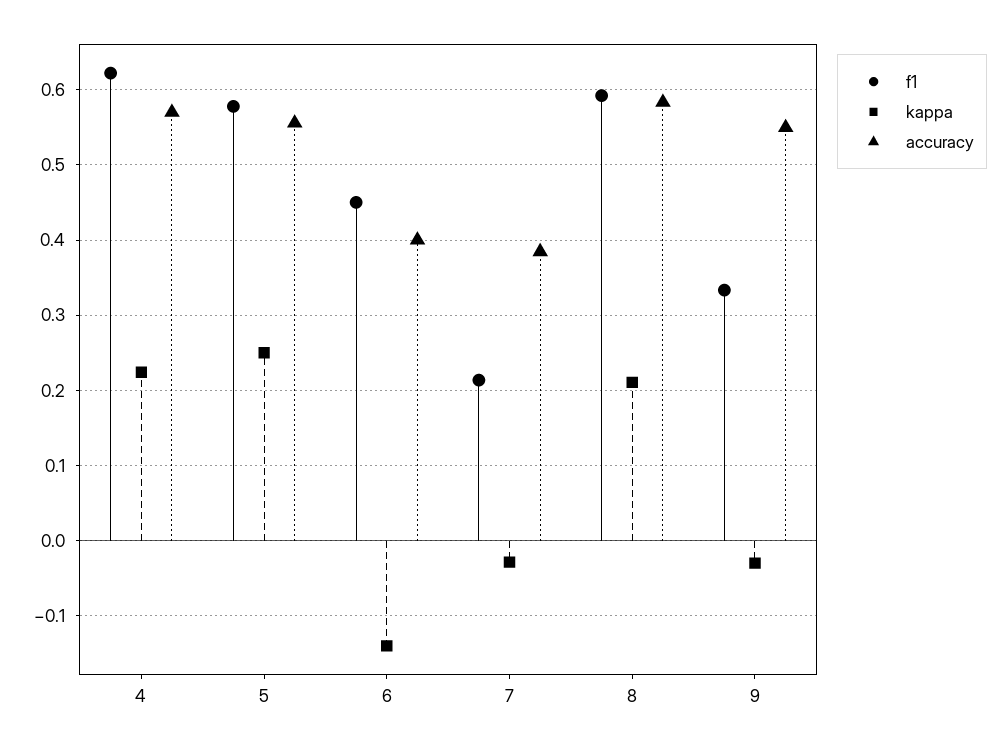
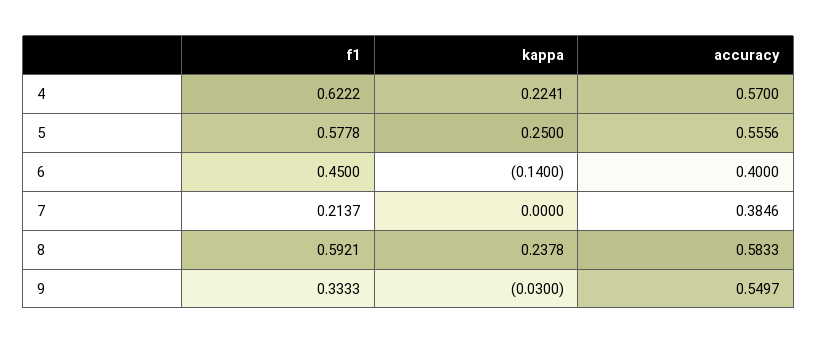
kappa, 7: -0.03 -> 0
kappa, 8: 0.21 -> 0.2378

